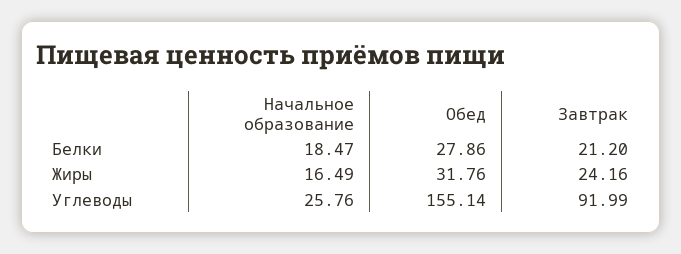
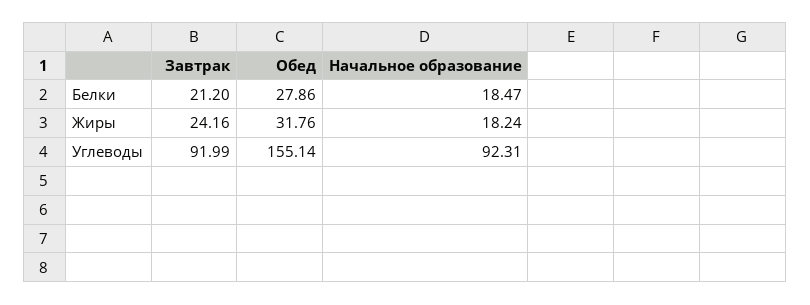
Начальное образование, Жиры: 16.49 -> 18.24
Начальное образование, Углеводы: 25.76 -> 92.31

